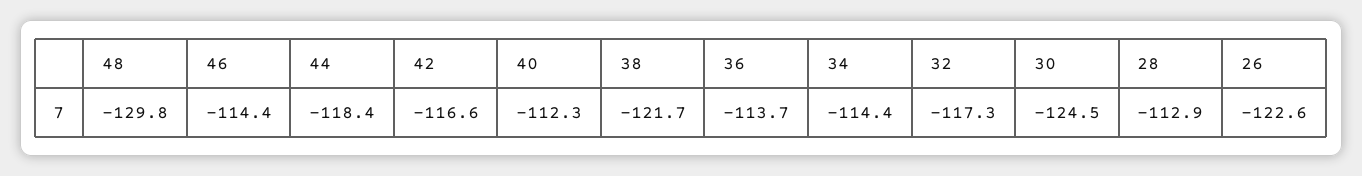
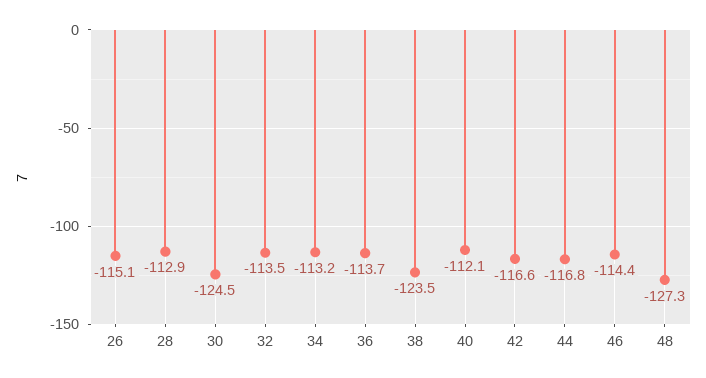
48: -129.8 -> -127.3
44: -118.4 -> -116.8
40: -112.3 -> -112.1
38: -121.7 -> -123.5
34: -114.4 -> -113.2
32: -117.3 -> -113.5
26: -122.6 -> -115.1

